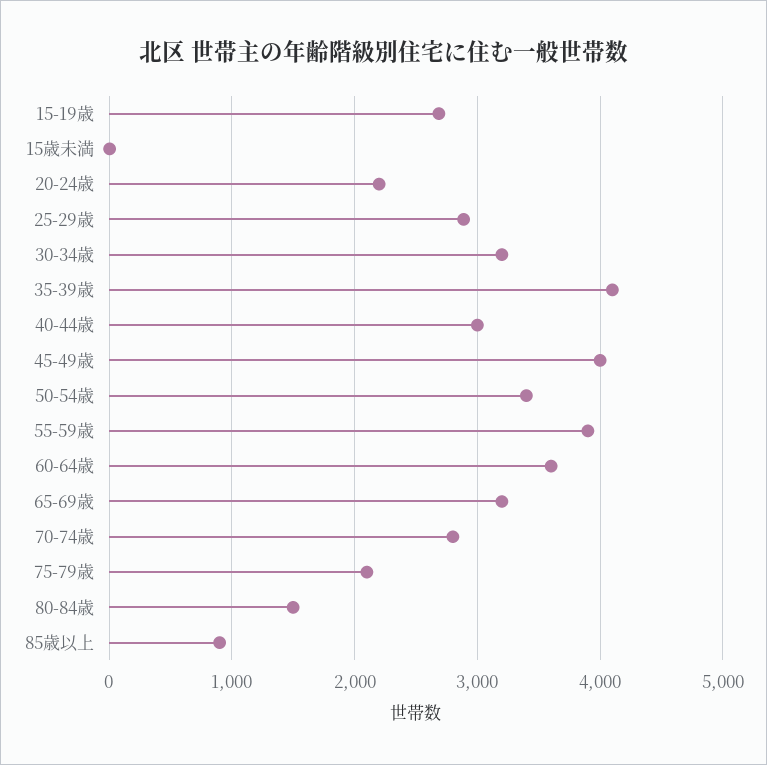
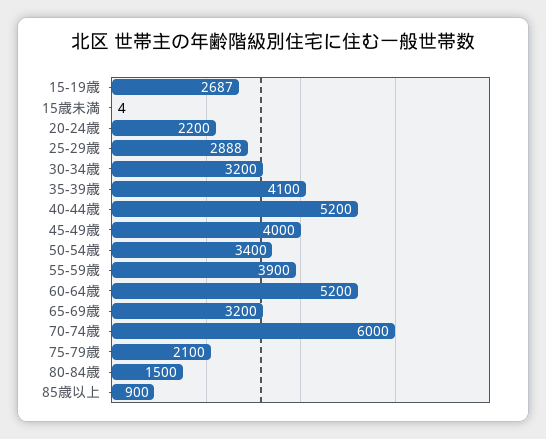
40-44歳: 3000 -> 5200
60-64歳: 3600 -> 5200
70-74歳: 2800 -> 6000

